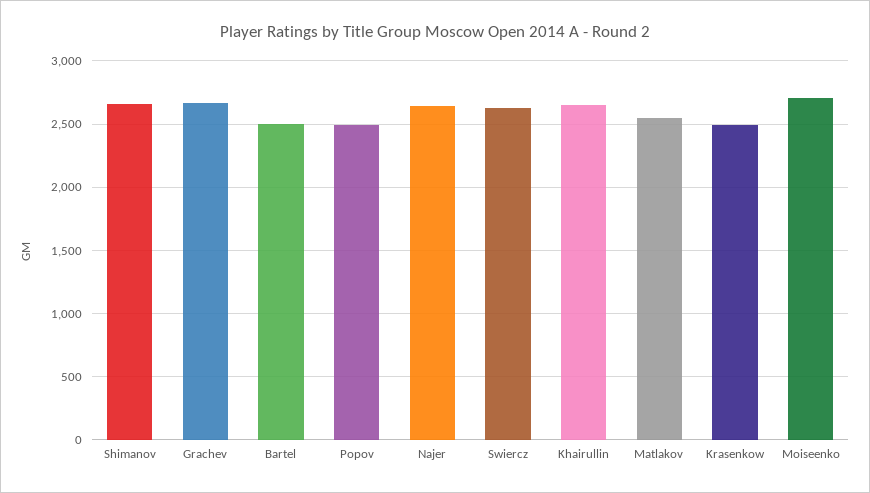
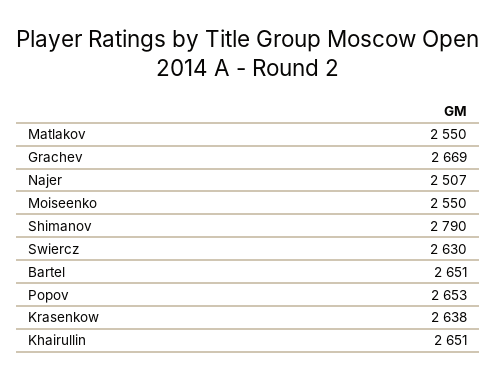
Shimanov: 2650 -> 2790
Bartel: 2500 -> 2651
Popov: 2500 -> 2653
Najer: 2650 -> 2507
Krasenkow: 2500 -> 2638
Moiseenko: 2700 -> 2550

